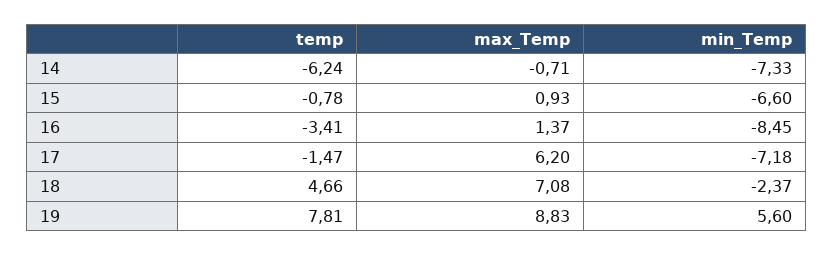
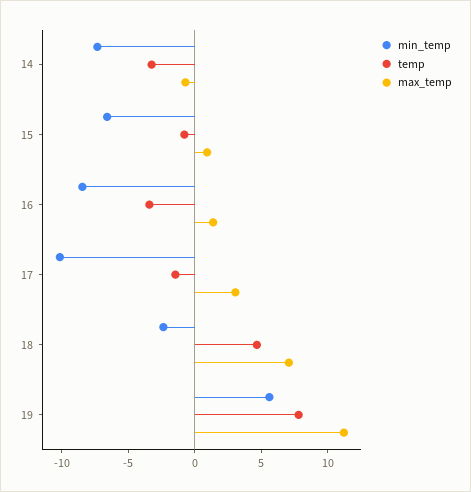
temp, 14: -6.24 -> -3
max_Temp, 17: 6.2 -> 3
min_Temp, 17: -7.18 -> -10
max_Temp, 19: 8.83 -> 11

